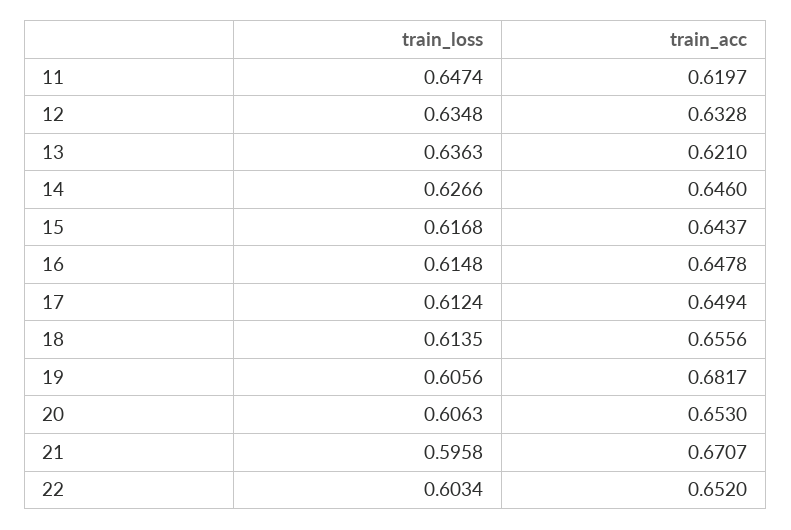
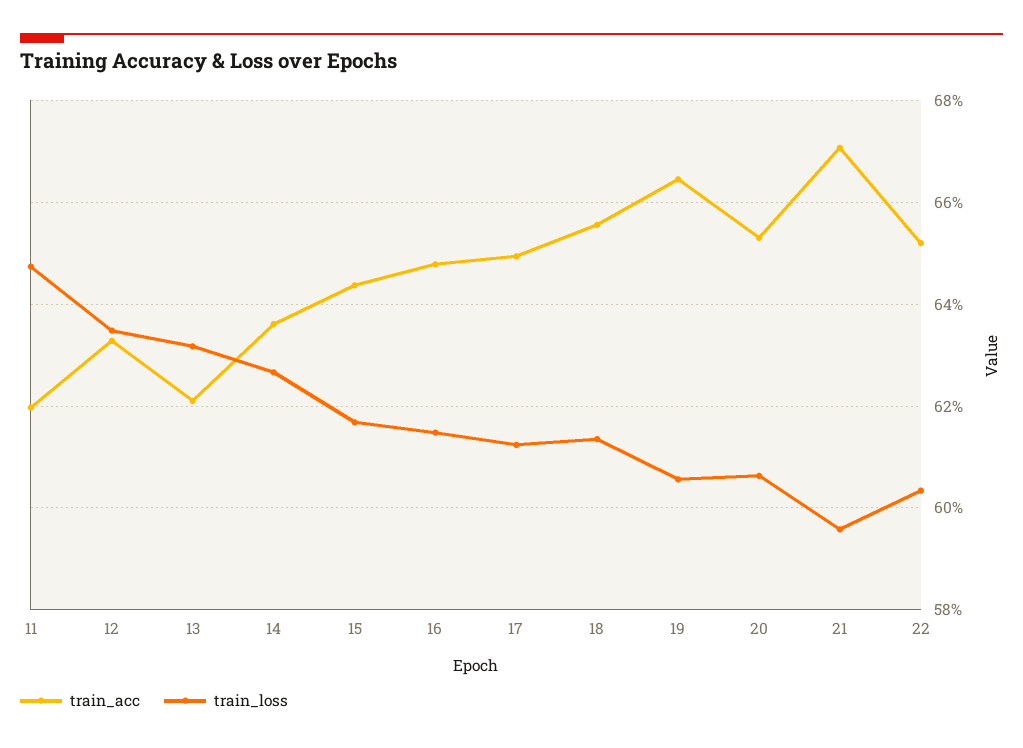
train_loss, 13: 0.6363 -> 0.632
train_acc, 14: 0.646 -> 0.636
train_acc, 19: 0.6817 -> 0.664

